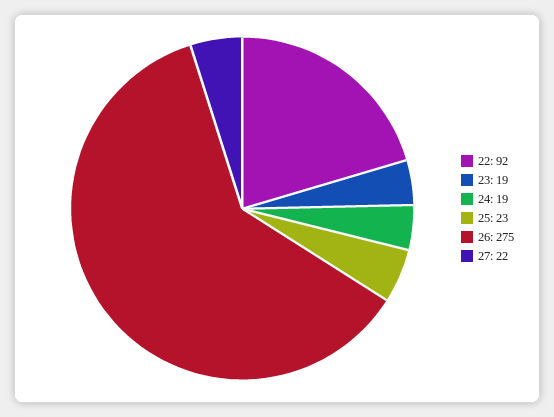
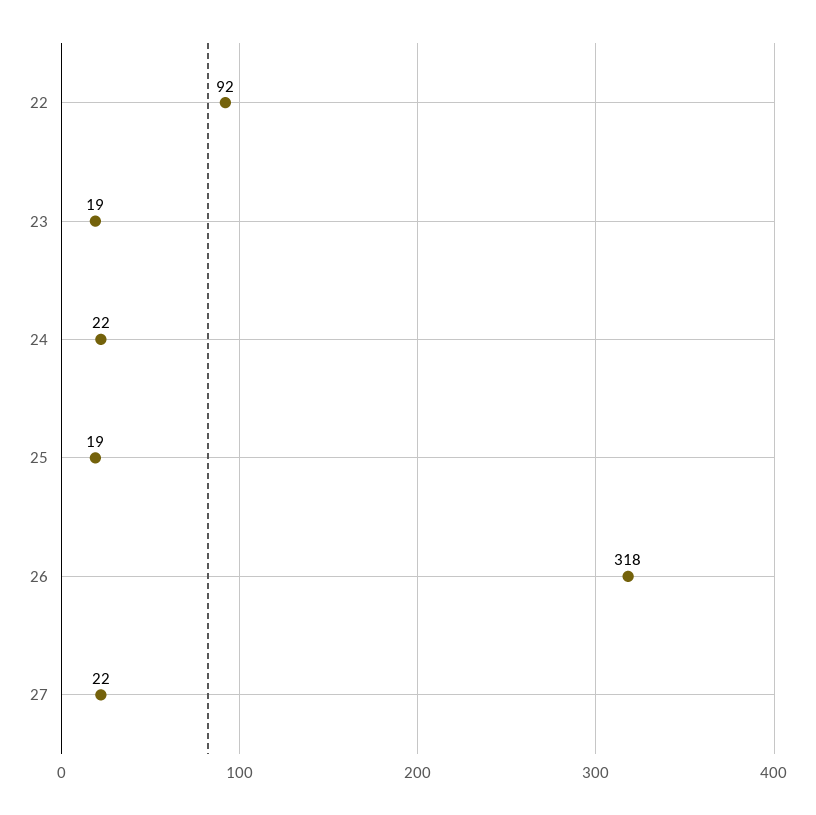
24: 19 -> 22
25: 23 -> 19
26: 275 -> 318

